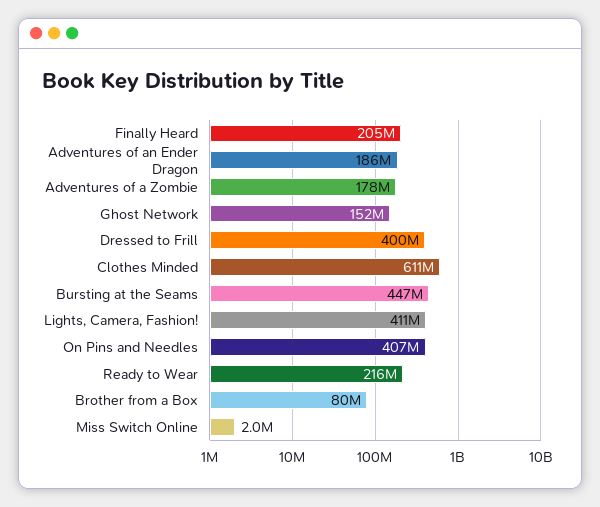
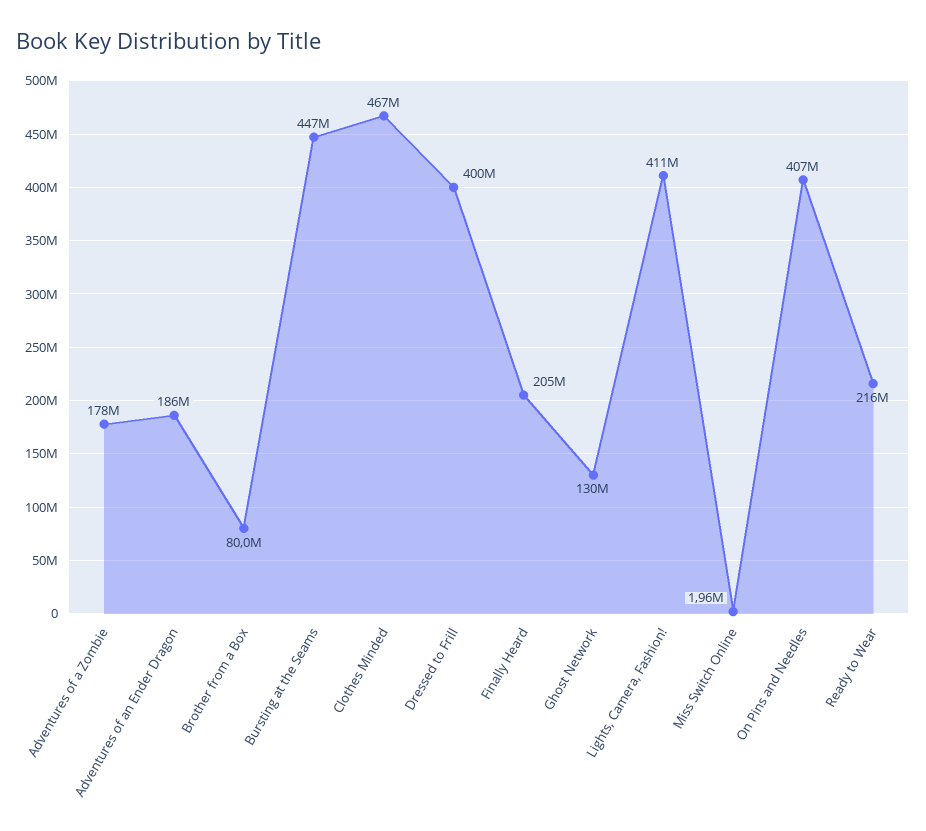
Ghost Network: 152000000 -> 130000000
Clothes Minded: 611000000 -> 467000000

